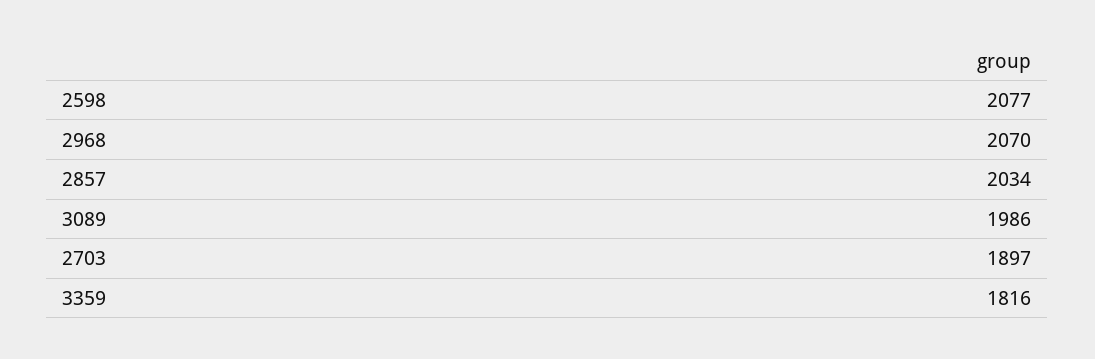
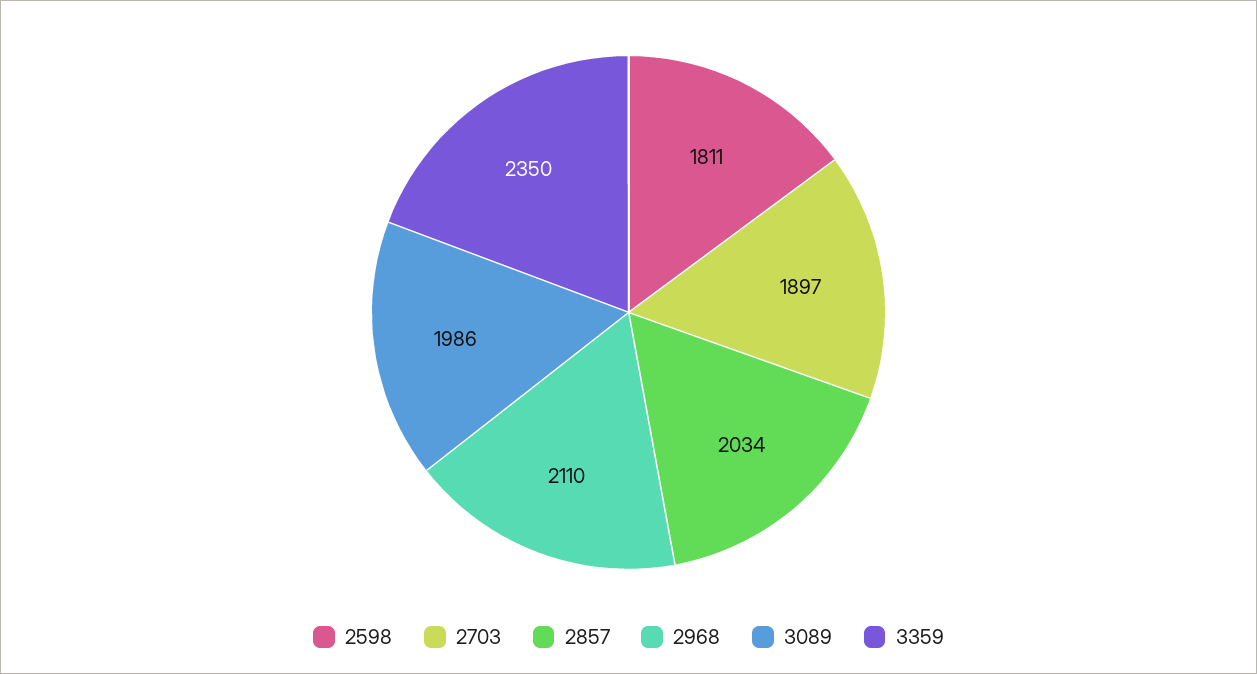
2598: 2077 -> 1811
2968: 2070 -> 2110
3359: 1816 -> 2350

